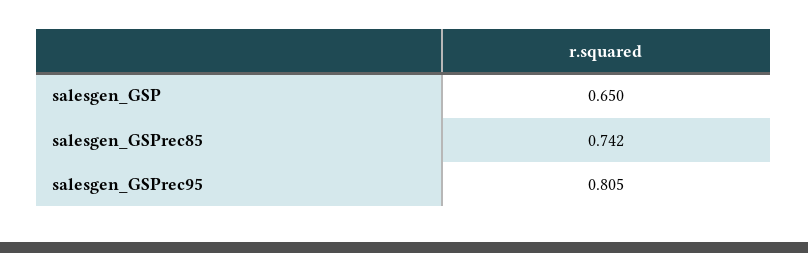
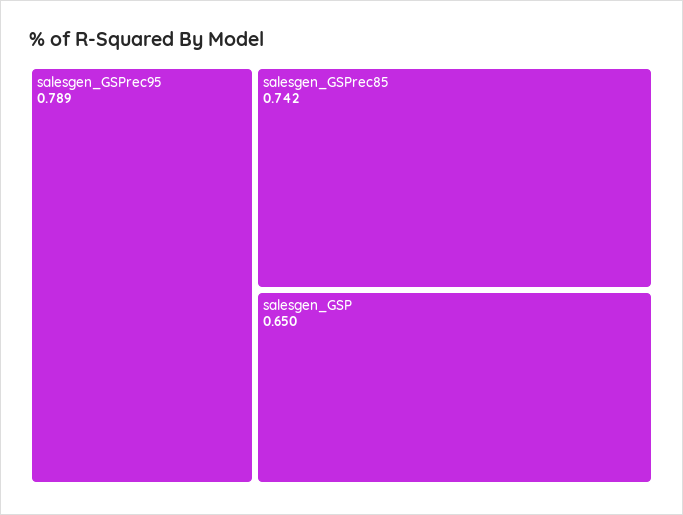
salesgen_GSPrec95: 0.805 -> 0.789

